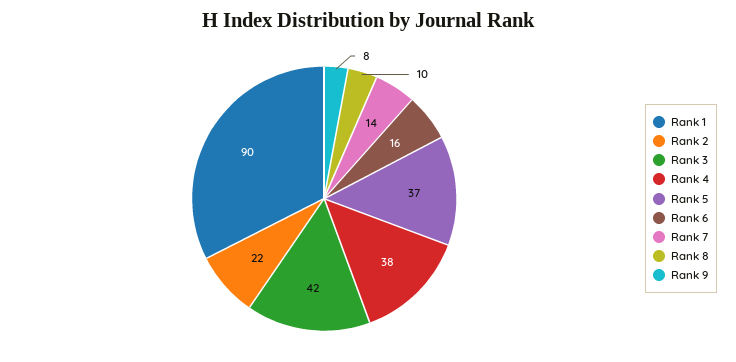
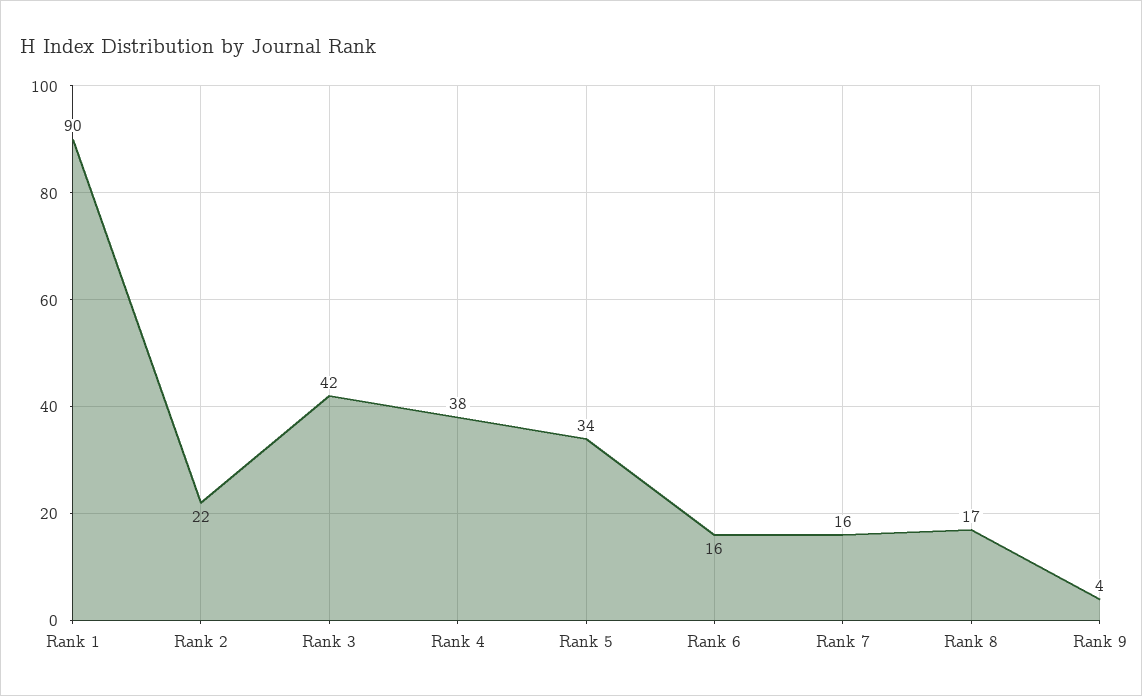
Rank 5: 37 -> 34
Rank 7: 14 -> 16
Rank 8: 10 -> 17
Rank 9: 8 -> 4

